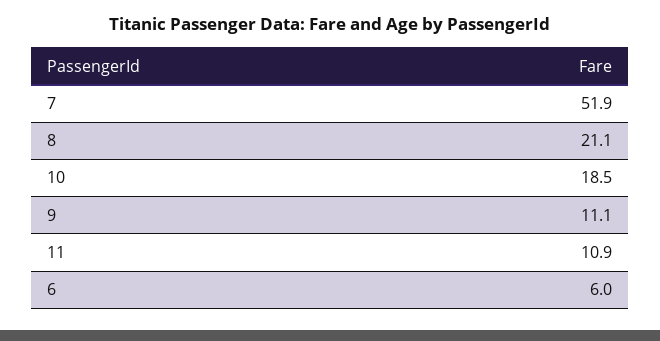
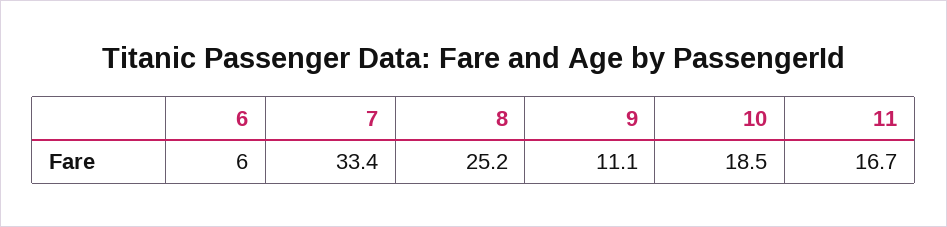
7: 51.9 -> 33.4
8: 21.1 -> 25.2
11: 10.9 -> 16.7

